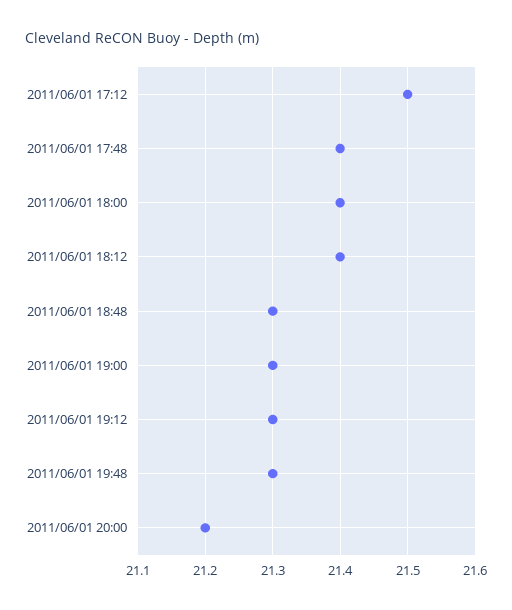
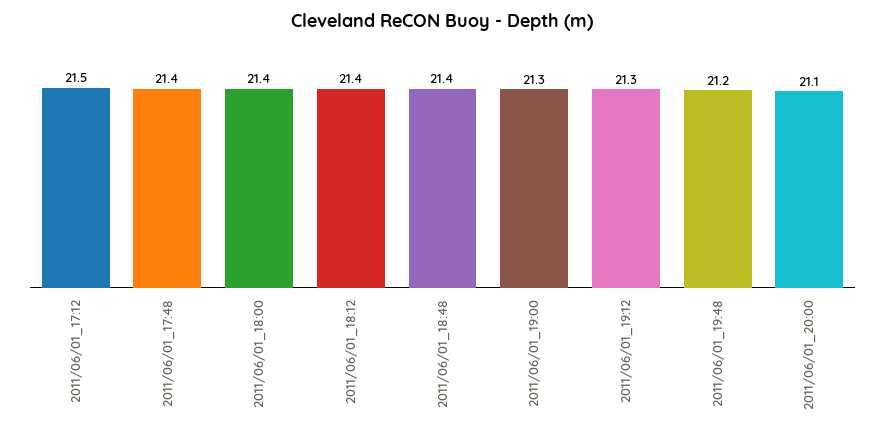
2011/06/01 18:48: 21.3 -> 21.4
2011/06/01 19:48: 21.3 -> 21.2
2011/06/01 20:00: 21.2 -> 21.1

